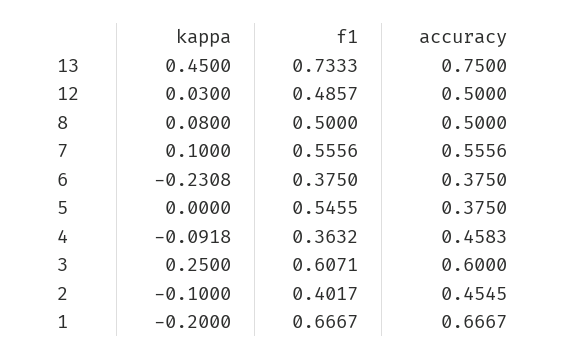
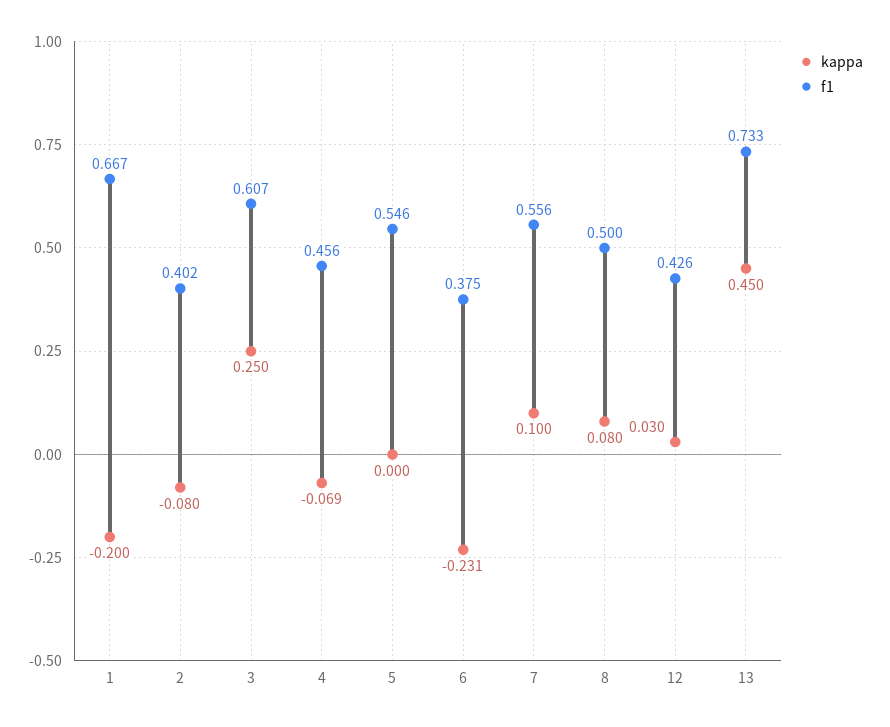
accuracy, 13: 0.75 -> none
f1, 12: 0.4857 -> 0.426
accuracy, 12: 0.5 -> none
accuracy, 8: 0.5 -> none
accuracy, 7: 0.5556 -> none
accuracy, 6: 0.375 -> none
accuracy, 5: 0.375 -> none
kappa, 4: -0.0918 -> -0.069
f1, 4: 0.3632 -> 0.456
accuracy, 4: 0.4583 -> none
accuracy, 3: 0.6 -> none
kappa, 2: -0.1 -> -0.08
accuracy, 2: 0.4545 -> none
accuracy, 1: 0.6667 -> none

